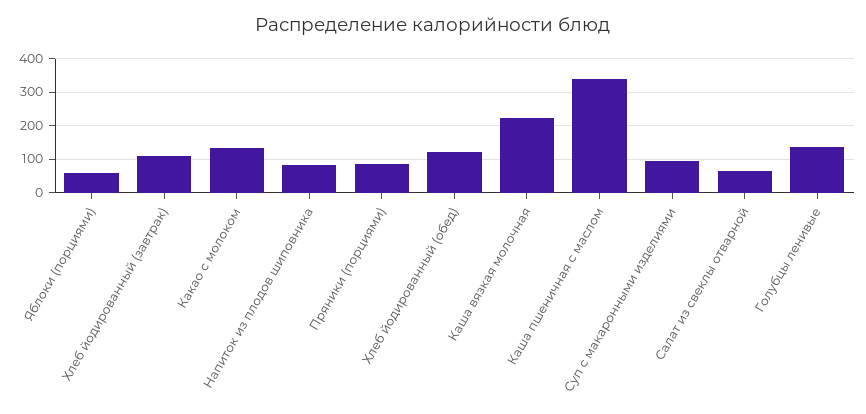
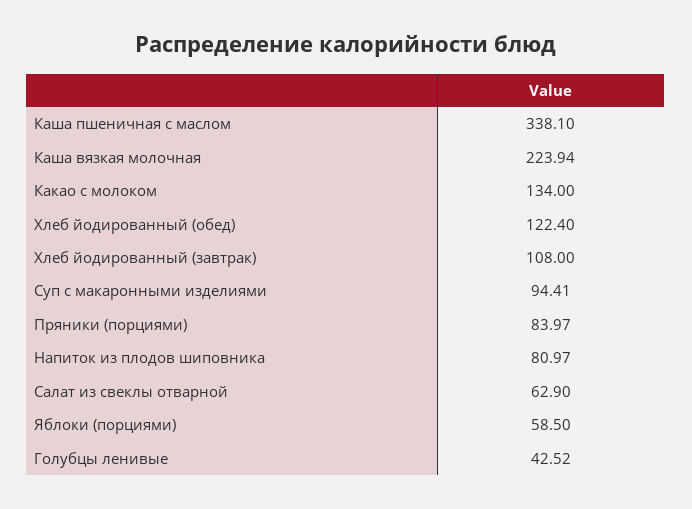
Голубцы ленивые: 140 -> 42.52

